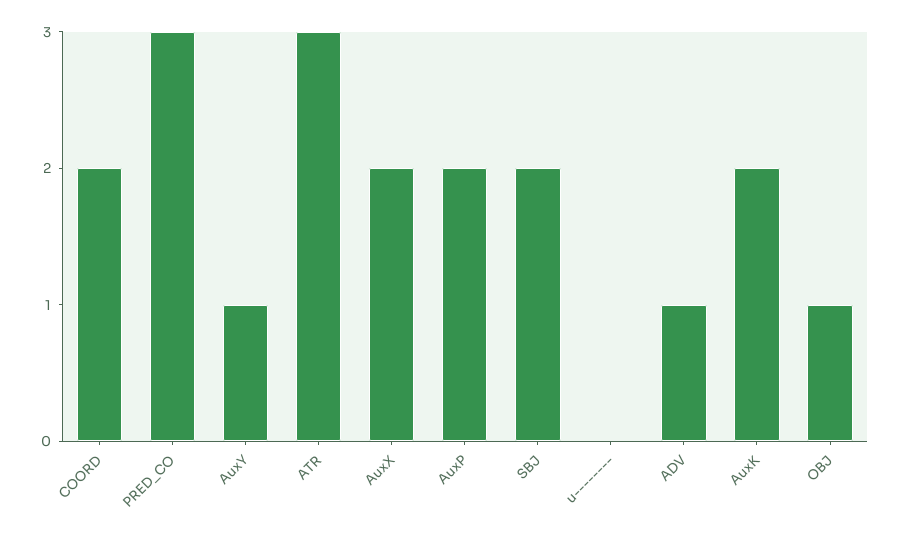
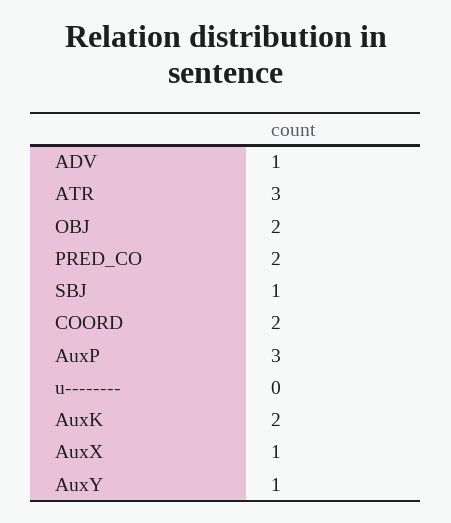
PRED_CO: 3 -> 2
AuxX: 2 -> 1
AuxP: 2 -> 3
SBJ: 2 -> 1
OBJ: 1 -> 2

